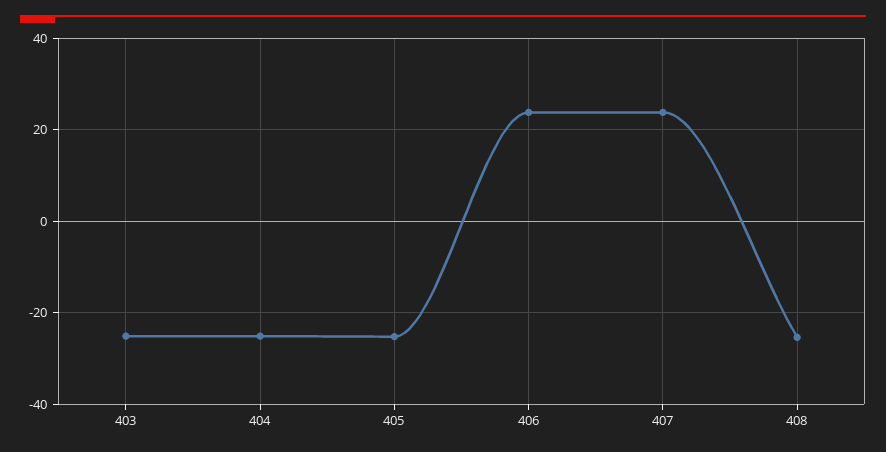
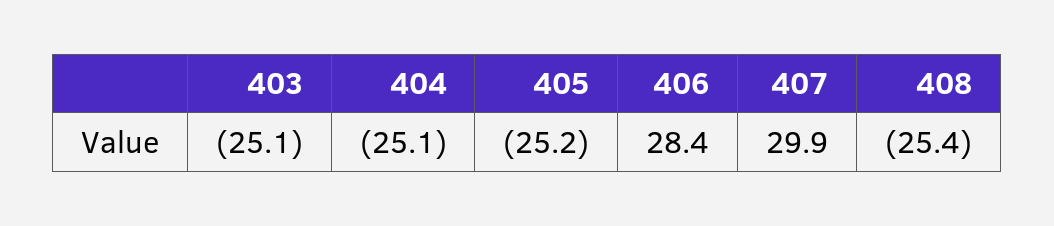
406: 24 -> 28.4
407: 24 -> 29.9

